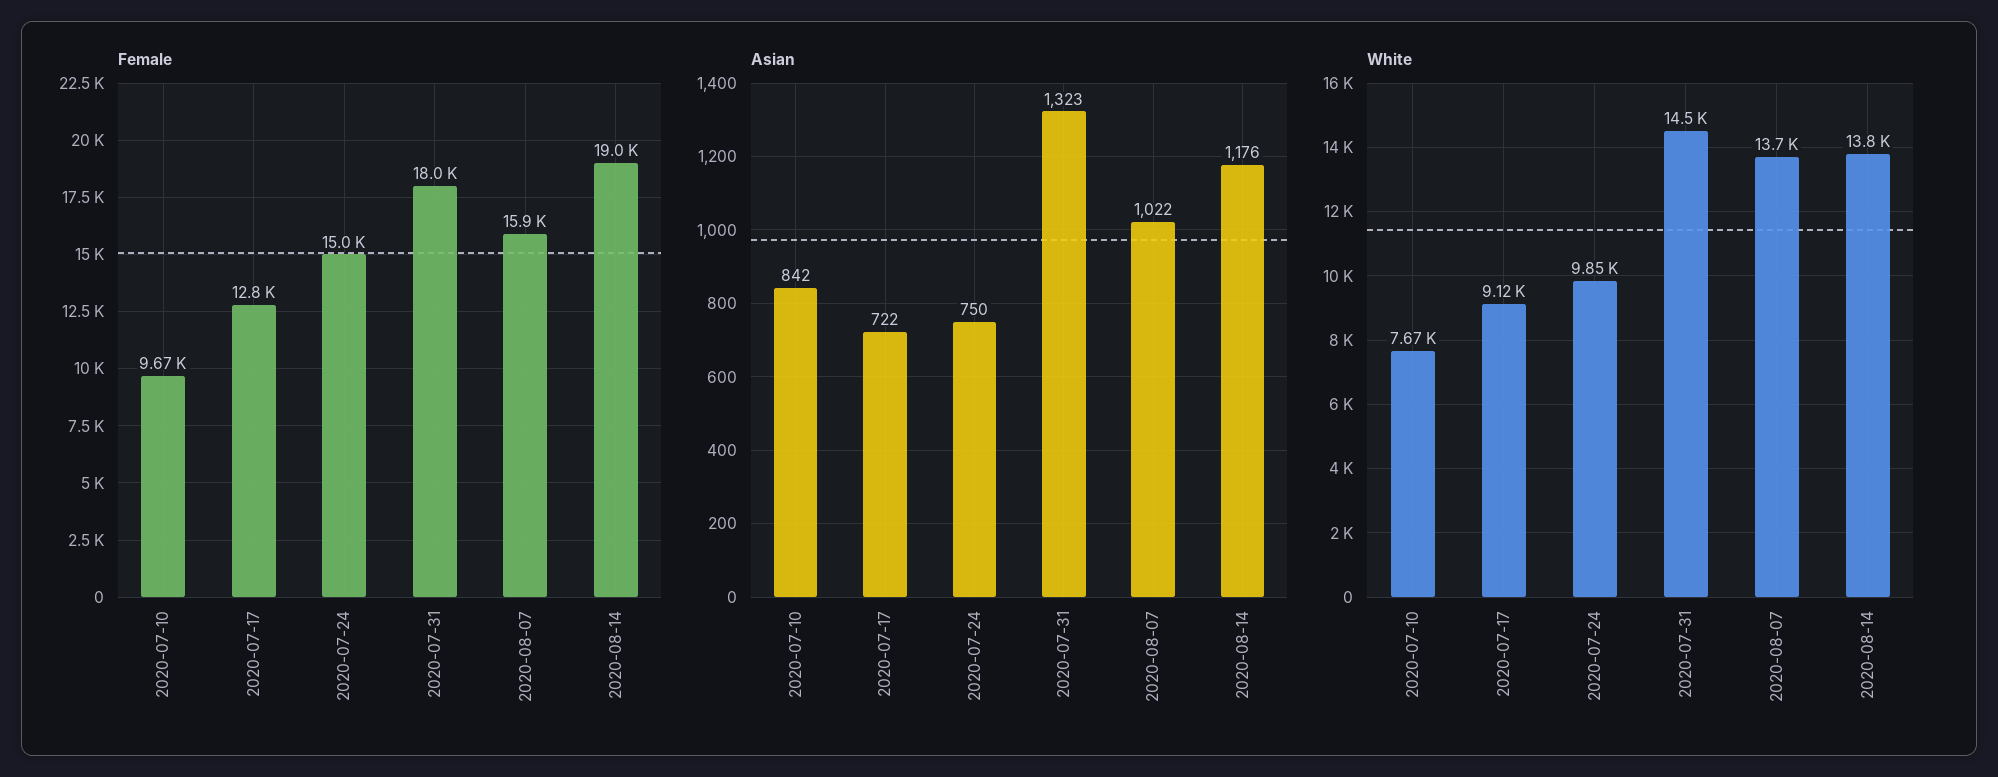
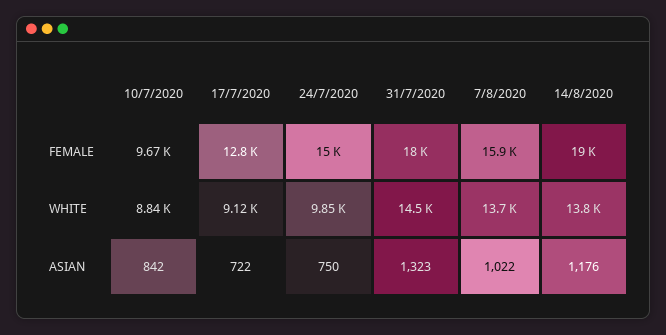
White, 2020-07-10: 7670 -> 8840

